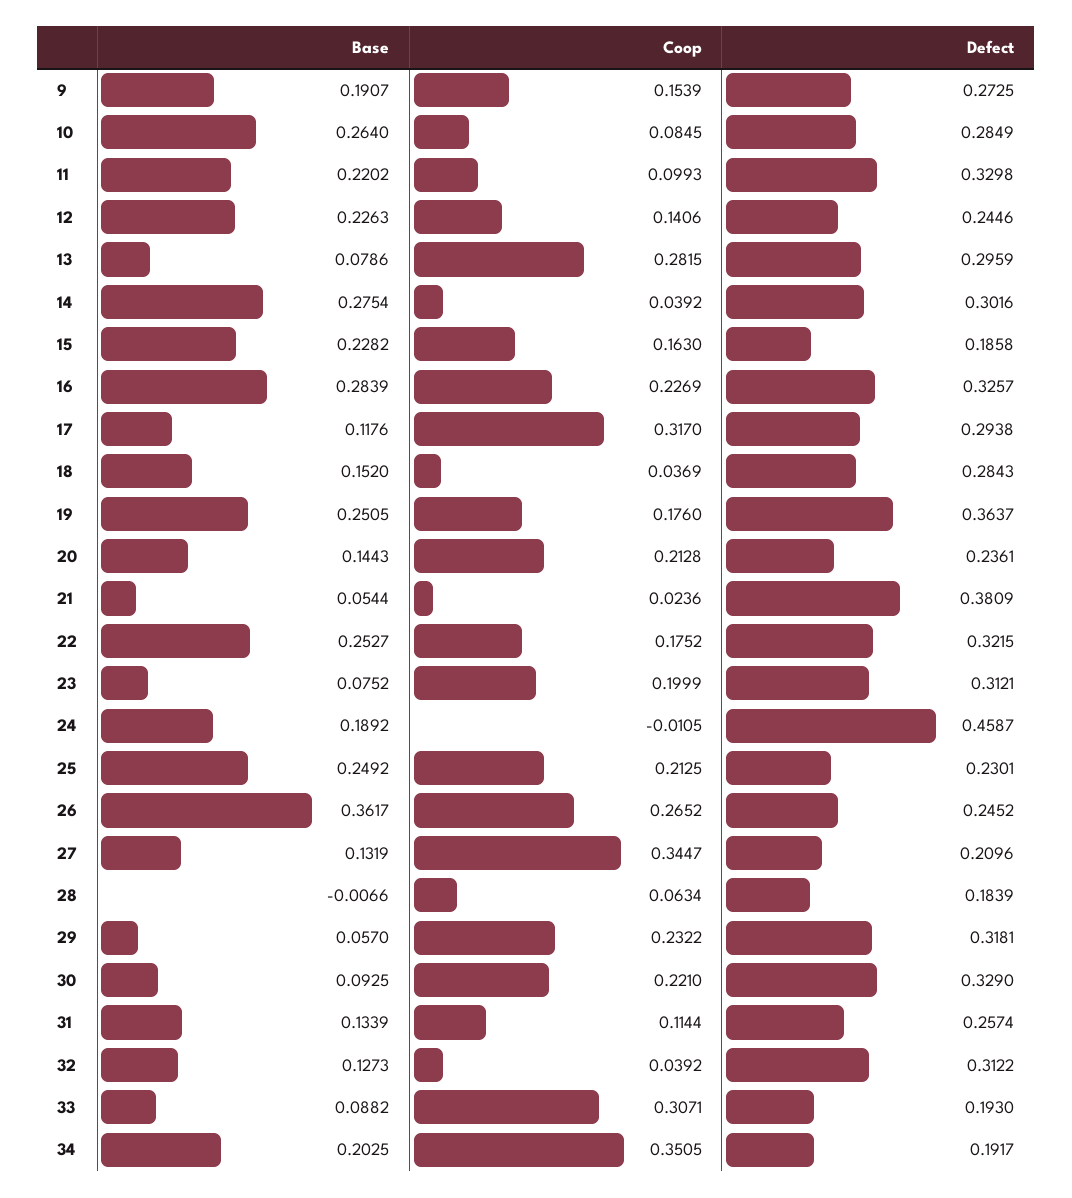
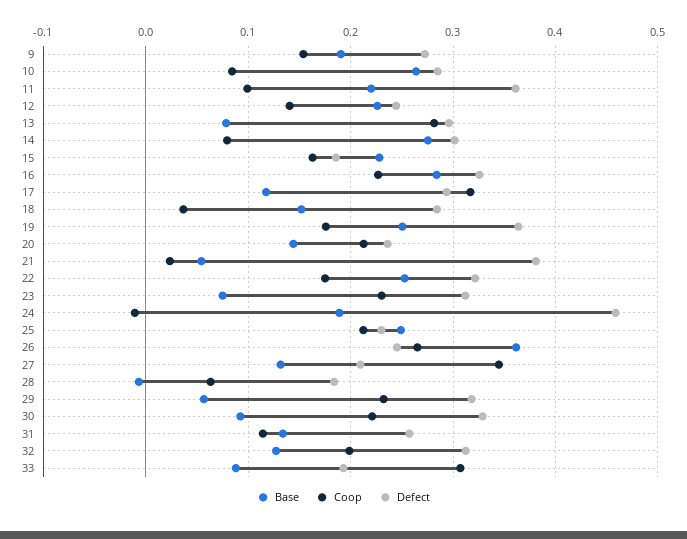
Defect, 11: 0.3298 -> 0.36
Coop, 14: 0.0392 -> 0.08
Coop, 23: 0.1999 -> 0.23
Coop, 32: 0.0392 -> 0.2
Base, 34: 0.2025 -> none
Coop, 34: 0.3505 -> none
Defect, 34: 0.1917 -> none

